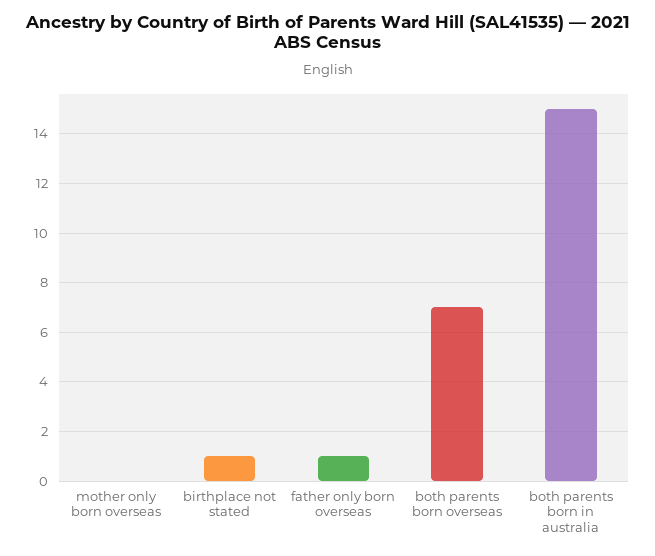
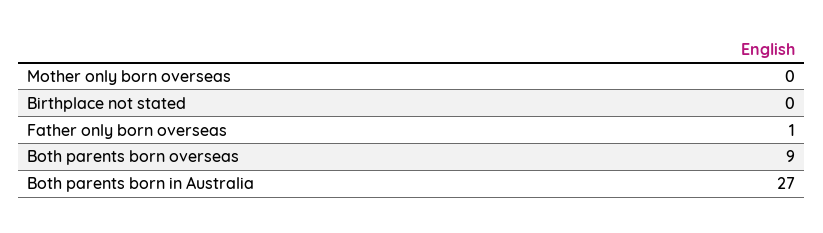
birthplace not stated: 1 -> 0
both parents born overseas: 7 -> 9
both parents born in australia: 15 -> 27

